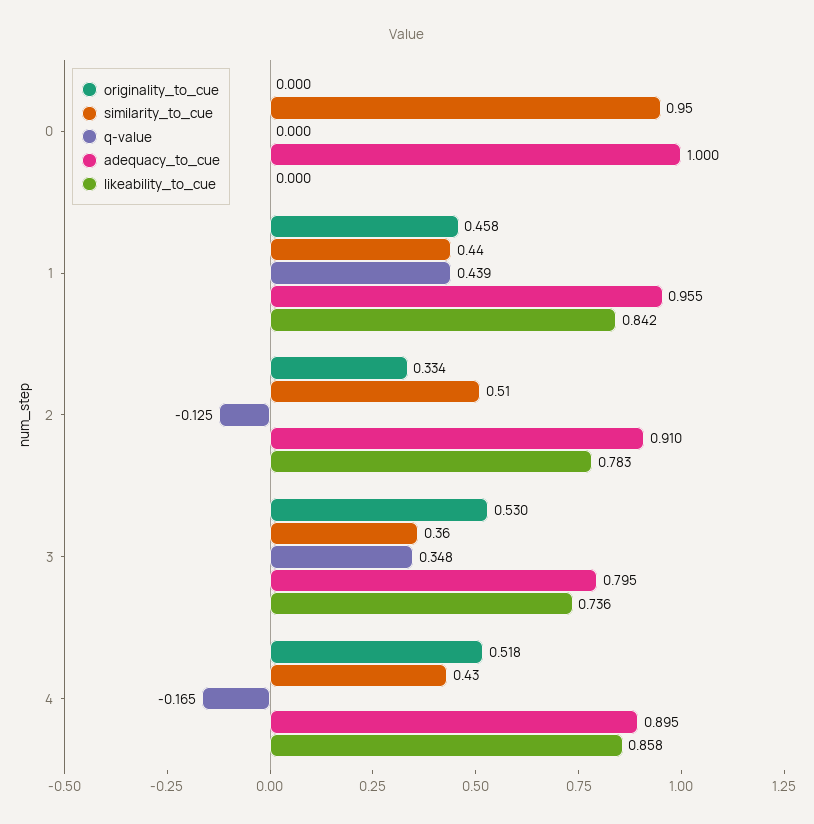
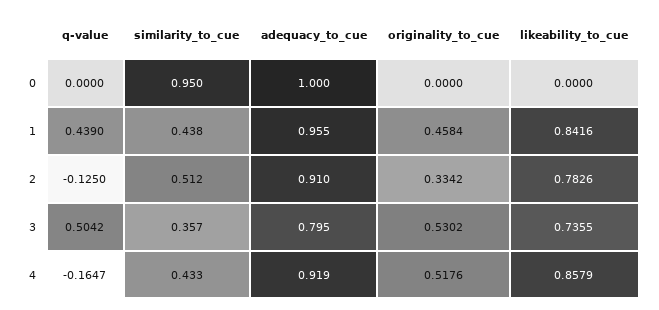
q-value, 3: 0.348 -> 0.5042
adequacy_to_cue, 4: 0.895 -> 0.919

